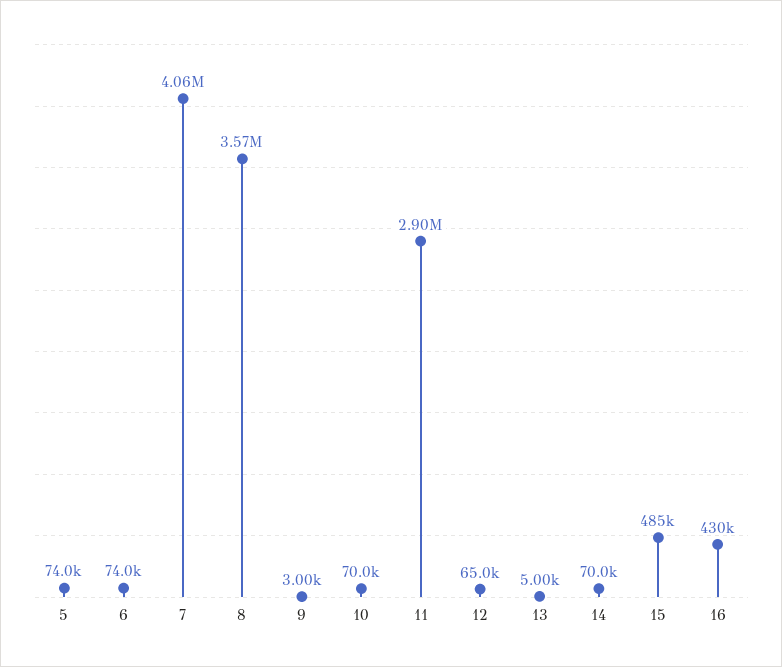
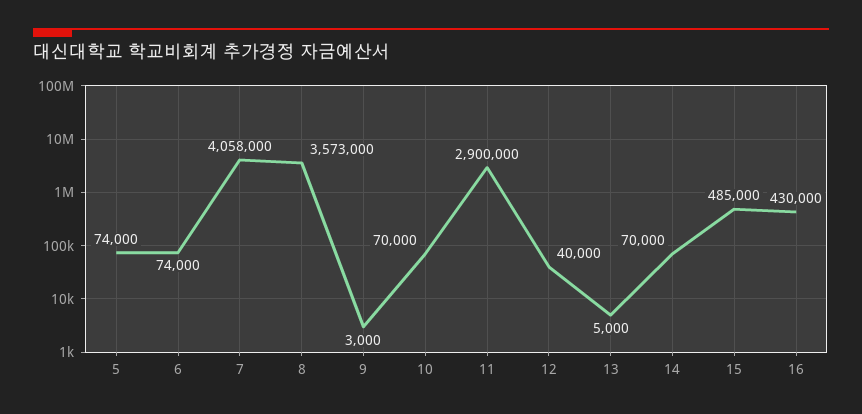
12: 65000 -> 40000

